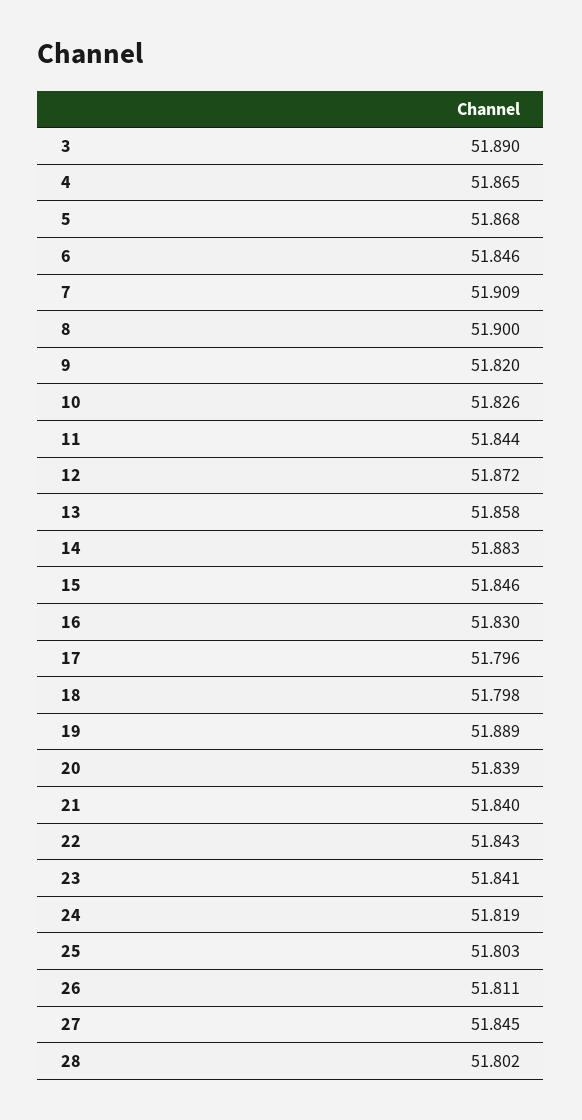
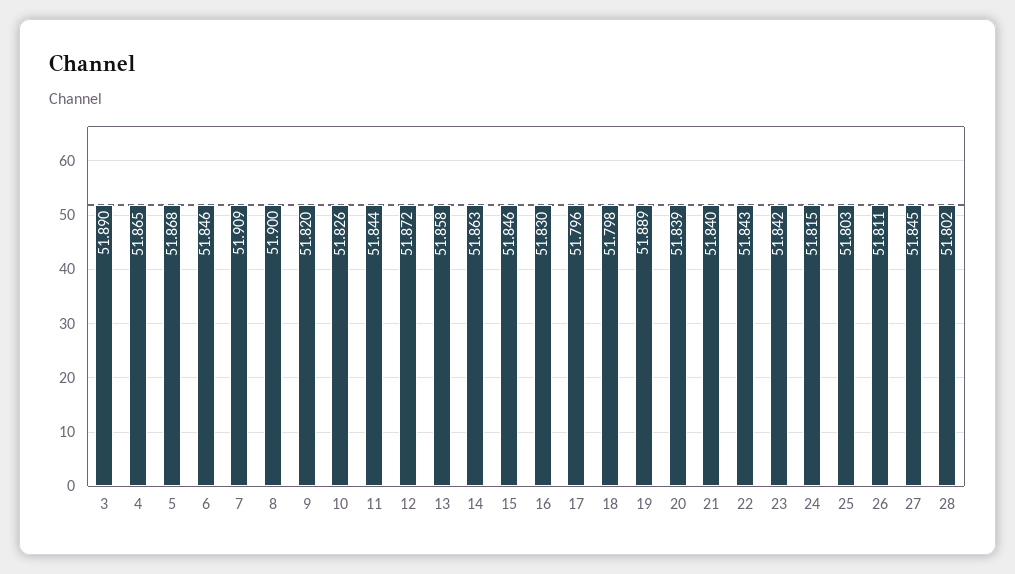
14: 51.883 -> 51.863
23: 51.841 -> 51.842
24: 51.819 -> 51.815

